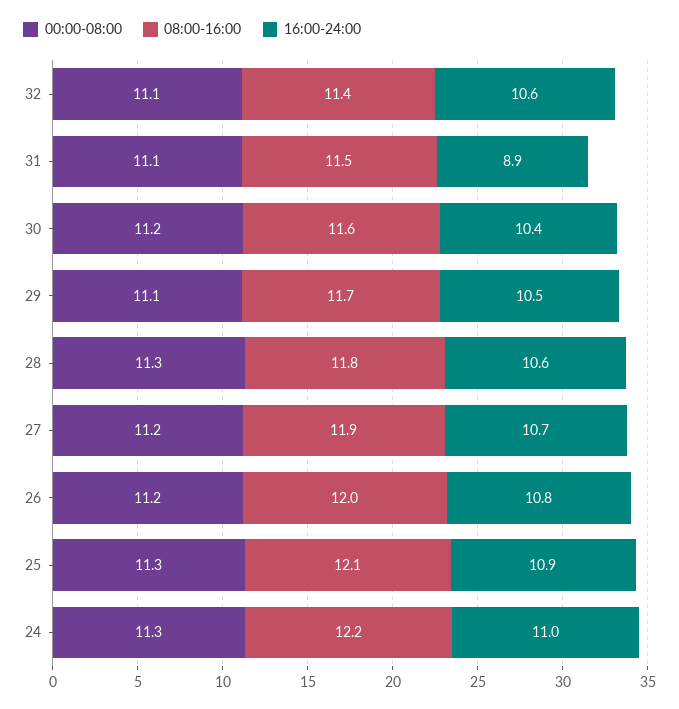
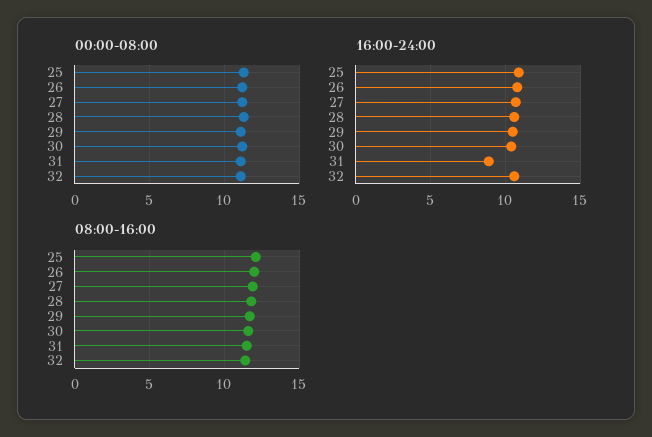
00:00-08:00, 24: 11.3 -> none
08:00-16:00, 24: 12.2 -> none
16:00-24:00, 24: 11 -> none

